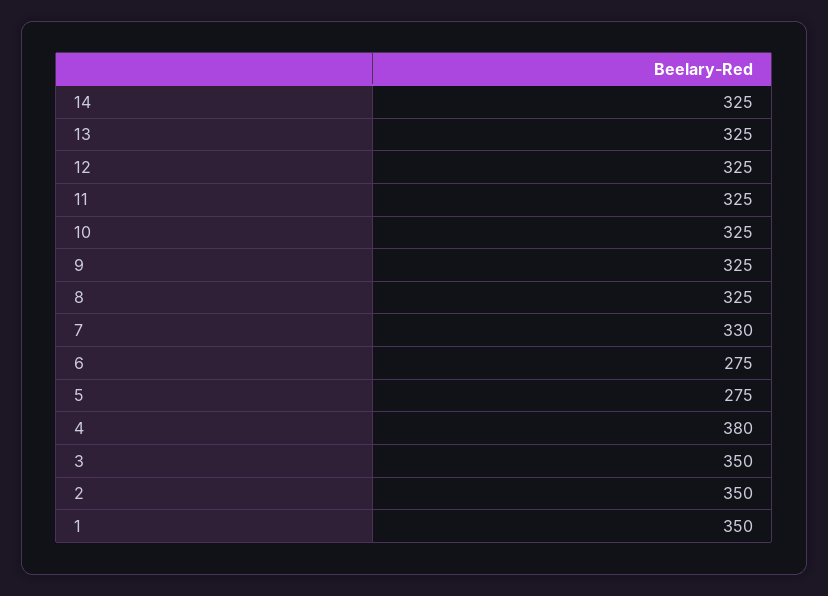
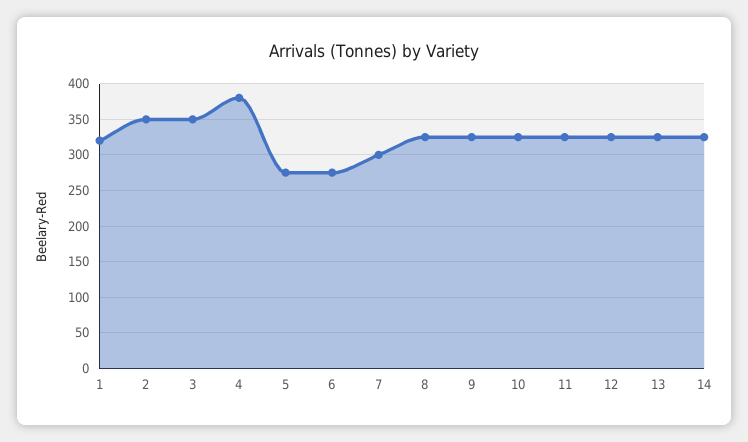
7: 330 -> 300
1: 350 -> 320

